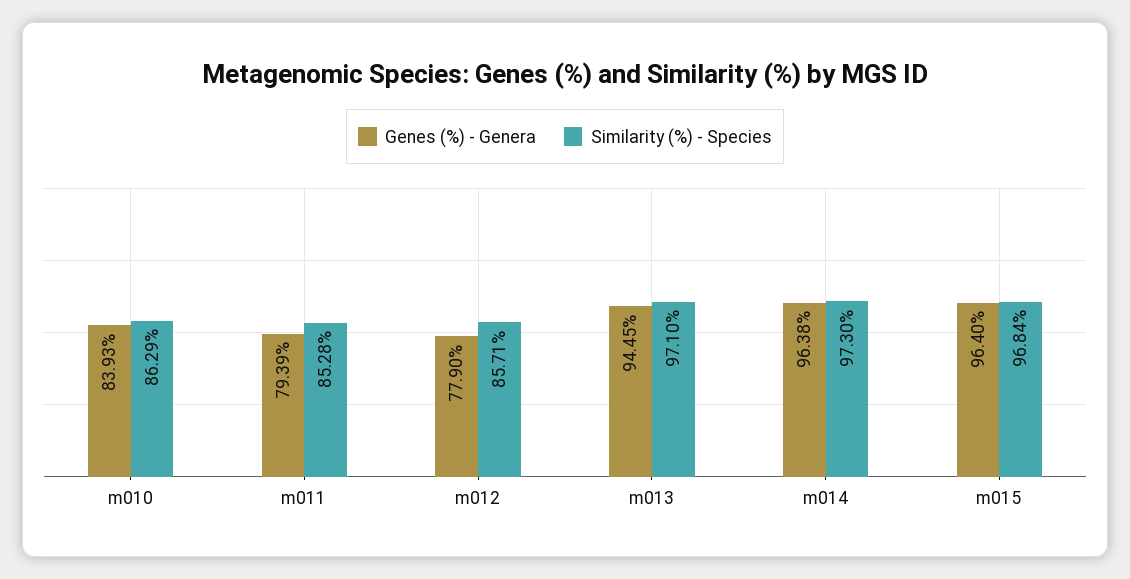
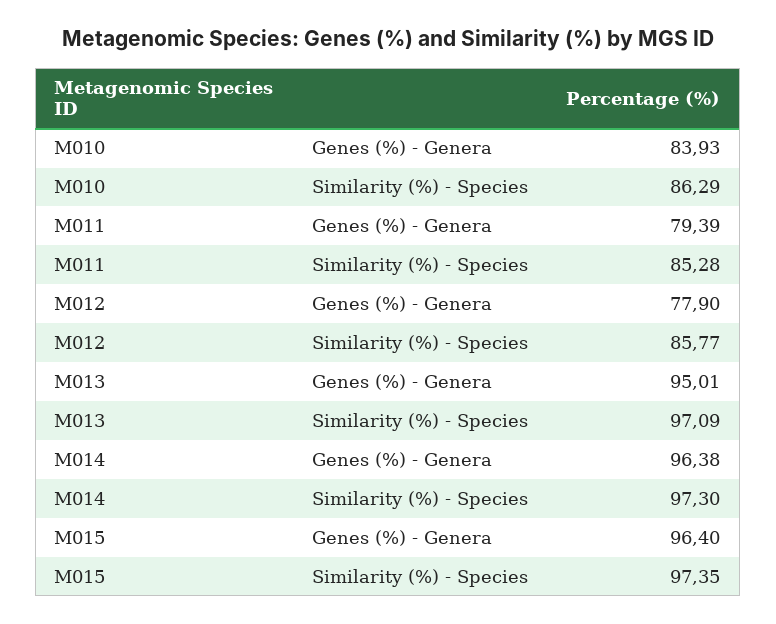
Similarity (%) - Species, m012: 85.71 -> 85.77
Genes (%) - Genera, m013: 94.45 -> 95.01
Similarity (%) - Species, m013: 97.1 -> 97.09
Similarity (%) - Species, m015: 96.84 -> 97.35

